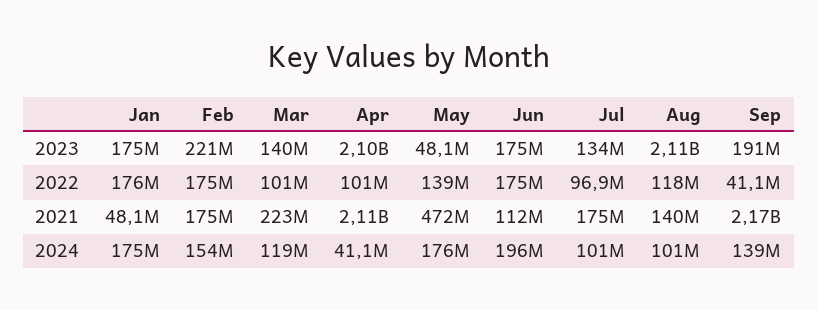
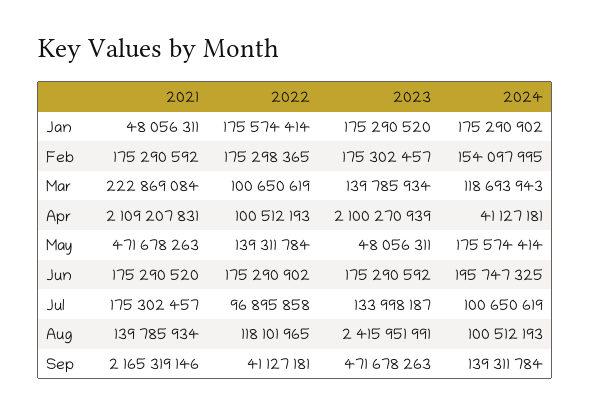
Feb, 2023: 221000000 -> 175302457
Aug, 2023: 2110000000 -> 2415951991
Sep, 2023: 191000000 -> 471678263
Jun, 2021: 112000000 -> 175290520

